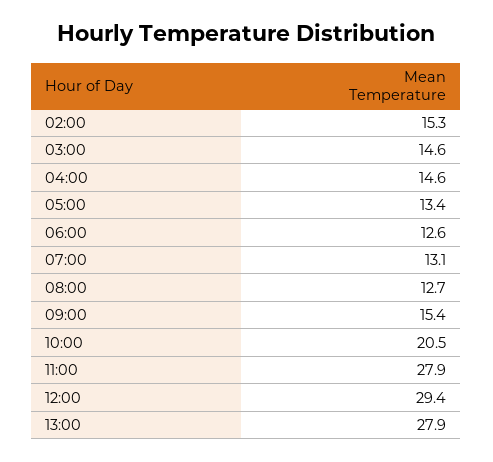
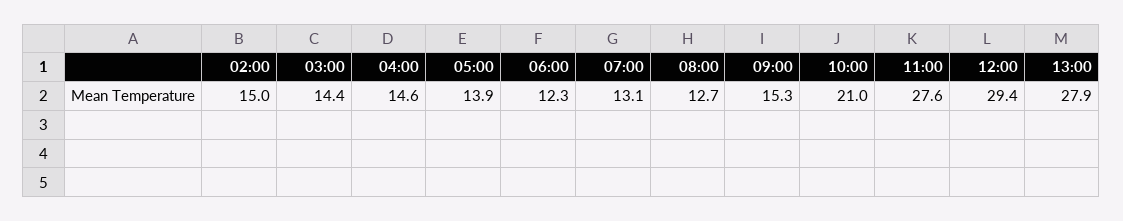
02:00: 15.3 -> 15
03:00: 14.6 -> 14.4
05:00: 13.4 -> 13.9
06:00: 12.6 -> 12.3
09:00: 15.4 -> 15.3
10:00: 20.5 -> 21
11:00: 27.9 -> 27.6

